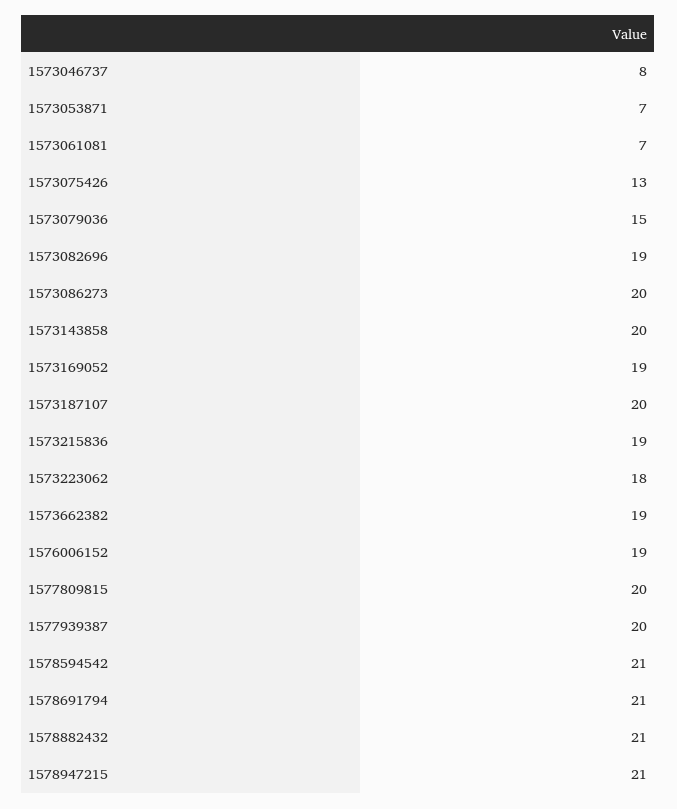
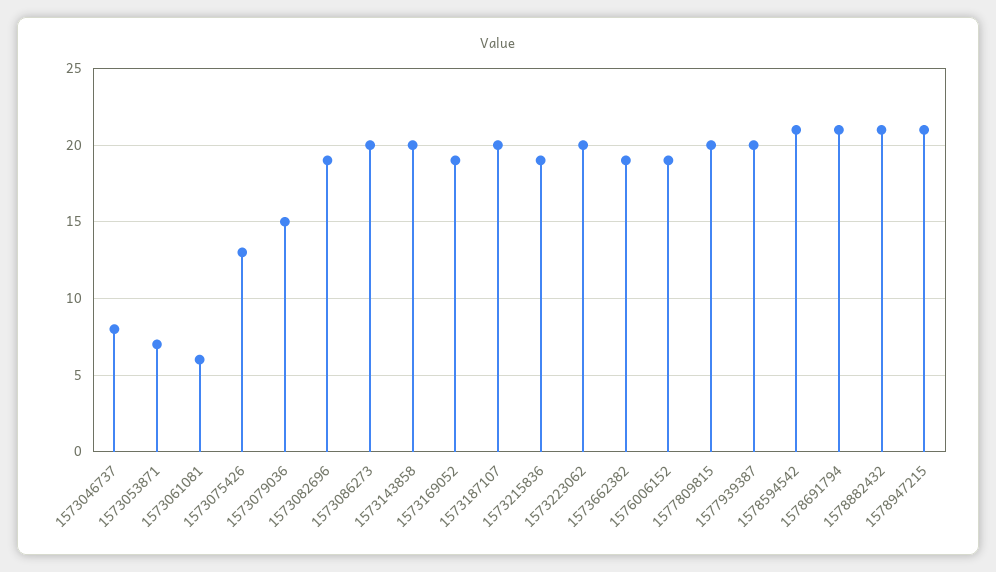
1573061081: 7 -> 6
1573223062: 18 -> 20

